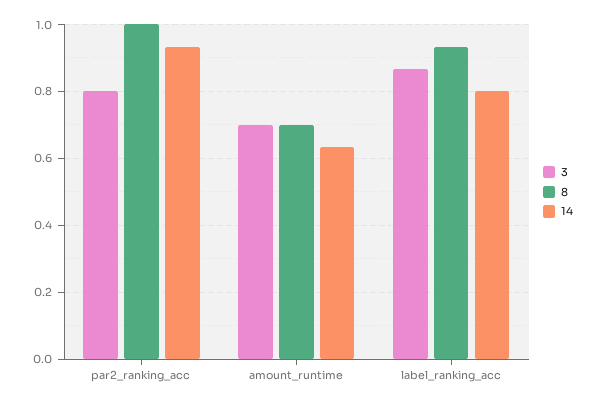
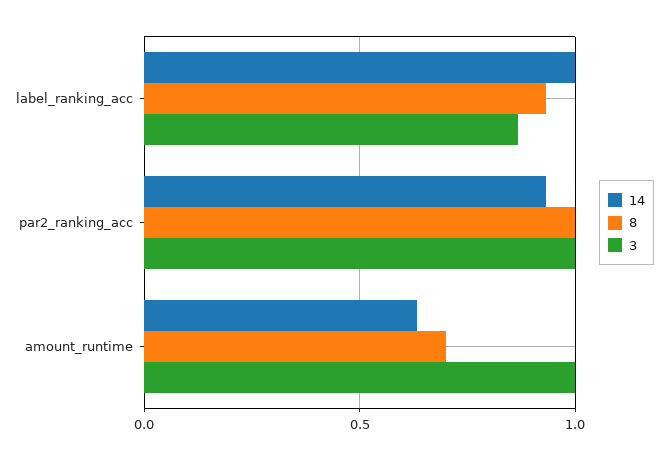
3, par2_ranking_acc: 0.8 -> 1
3, amount_runtime: 0.7 -> 1
14, label_ranking_acc: 0.8 -> 1

